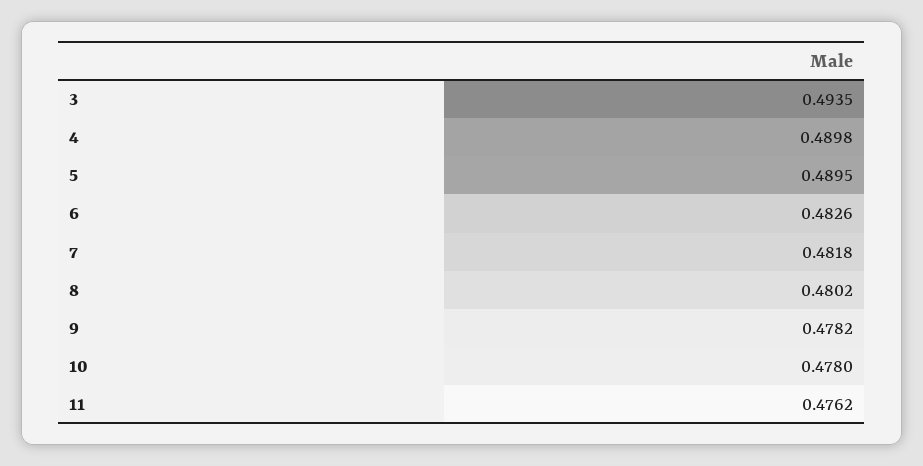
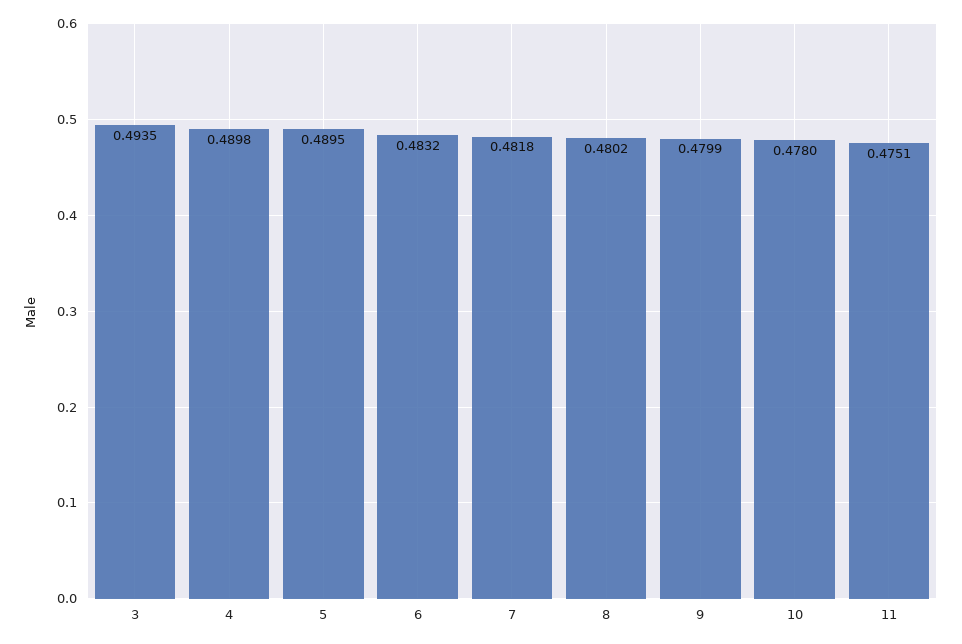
6: 0.4826 -> 0.4832
9: 0.4782 -> 0.4799
11: 0.4762 -> 0.4751

